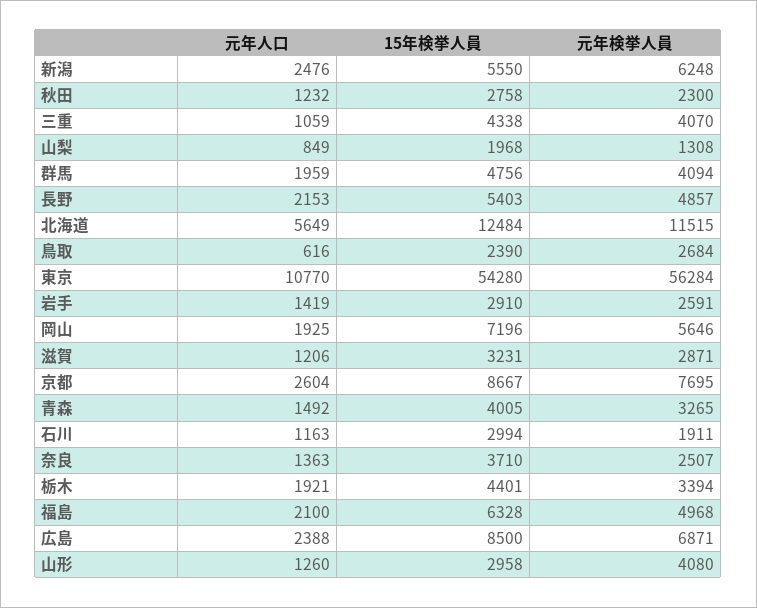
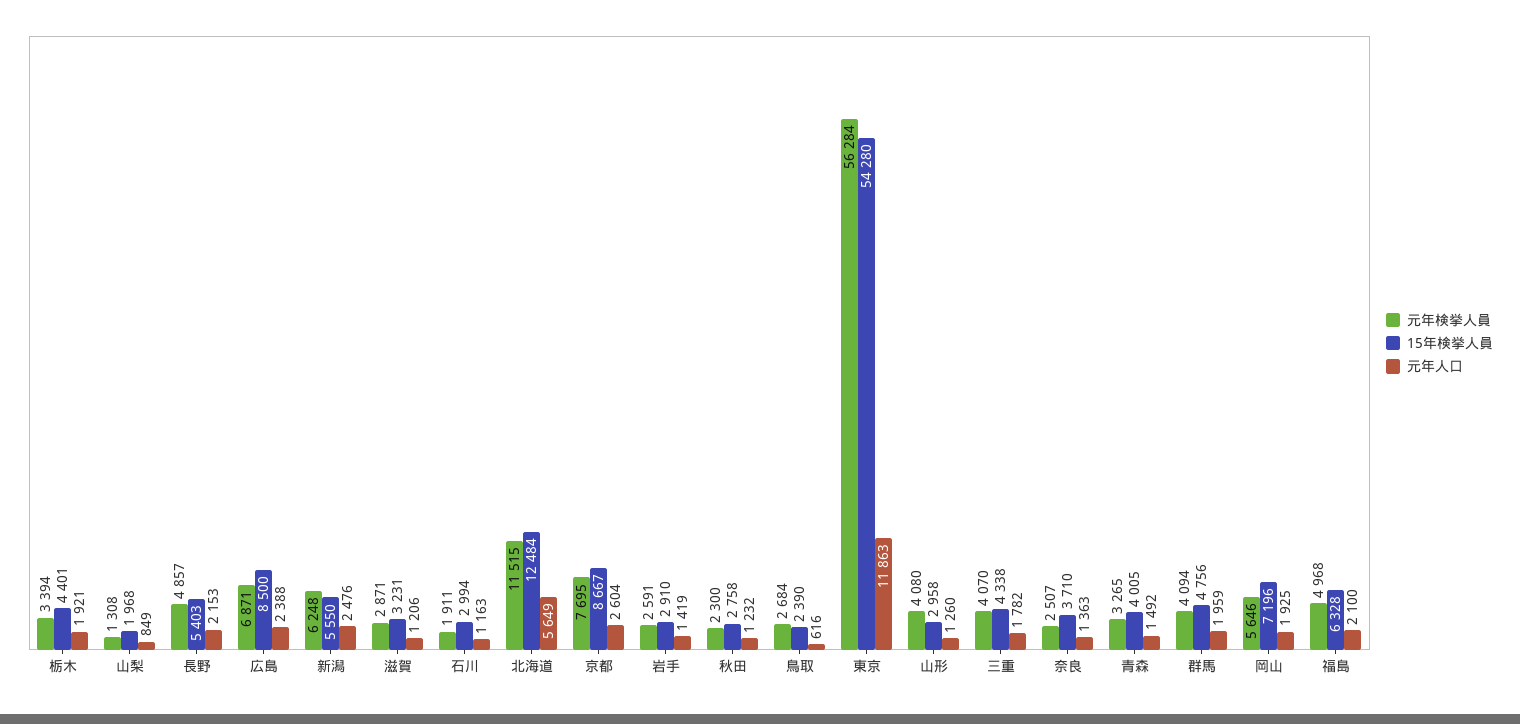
元年人口, 三重: 1059 -> 1782
元年人口, 東京: 10770 -> 11863

